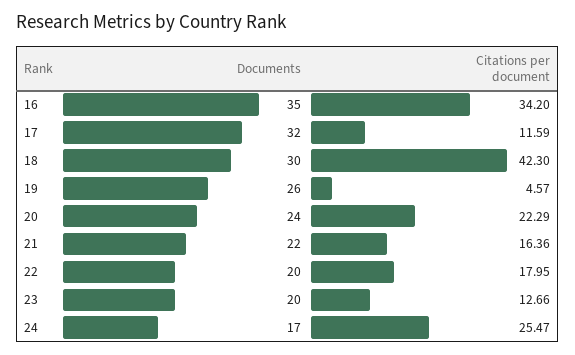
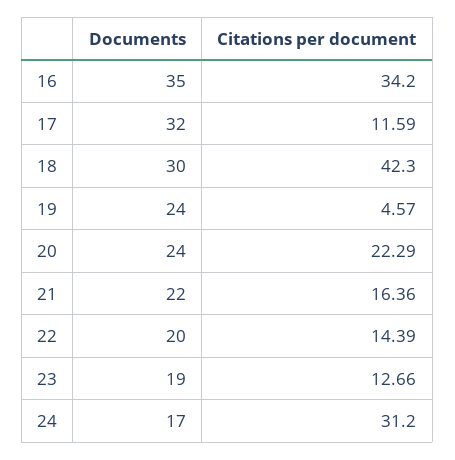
Documents, 19: 26 -> 24
Citations per document, 22: 17.95 -> 14.39
Documents, 23: 20 -> 19
Citations per document, 24: 25.47 -> 31.2

